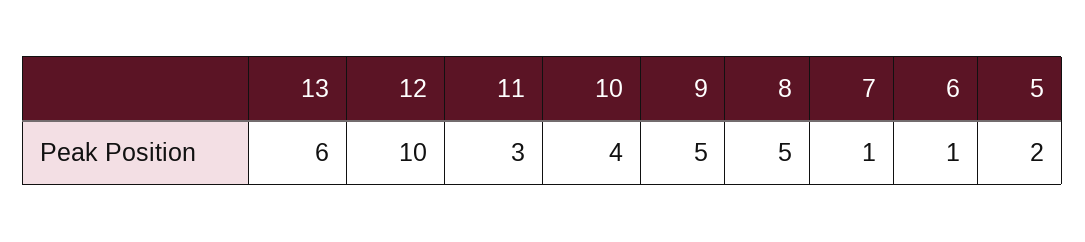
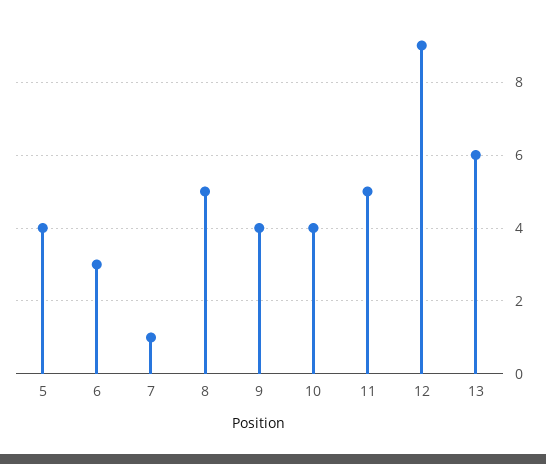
12: 10 -> 9
11: 3 -> 5
9: 5 -> 4
6: 1 -> 3
5: 2 -> 4

